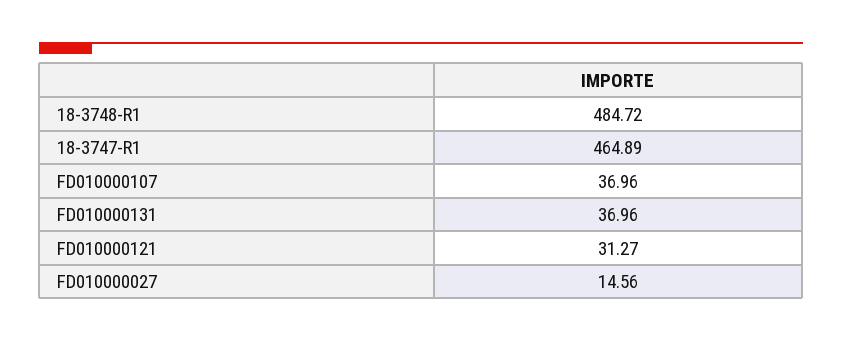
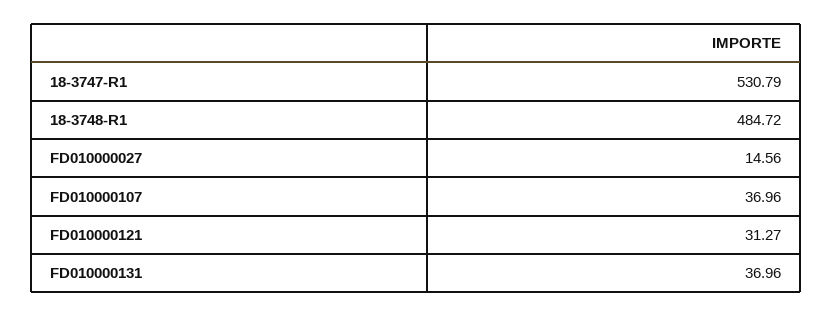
18-3747-R1: 464.89 -> 530.79

